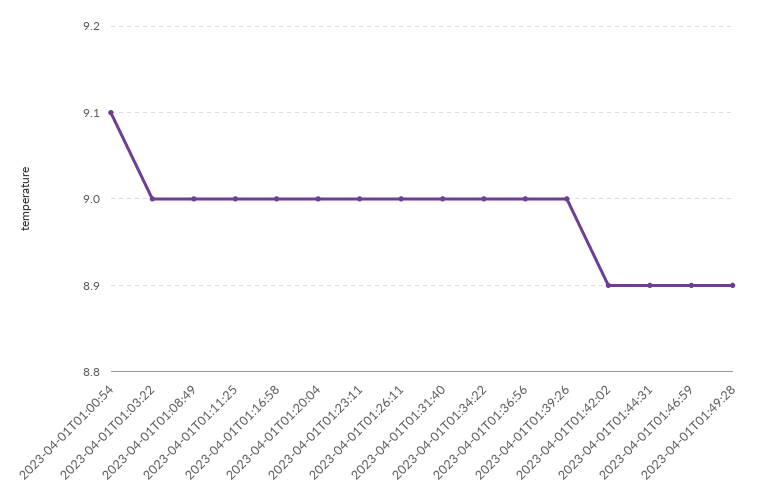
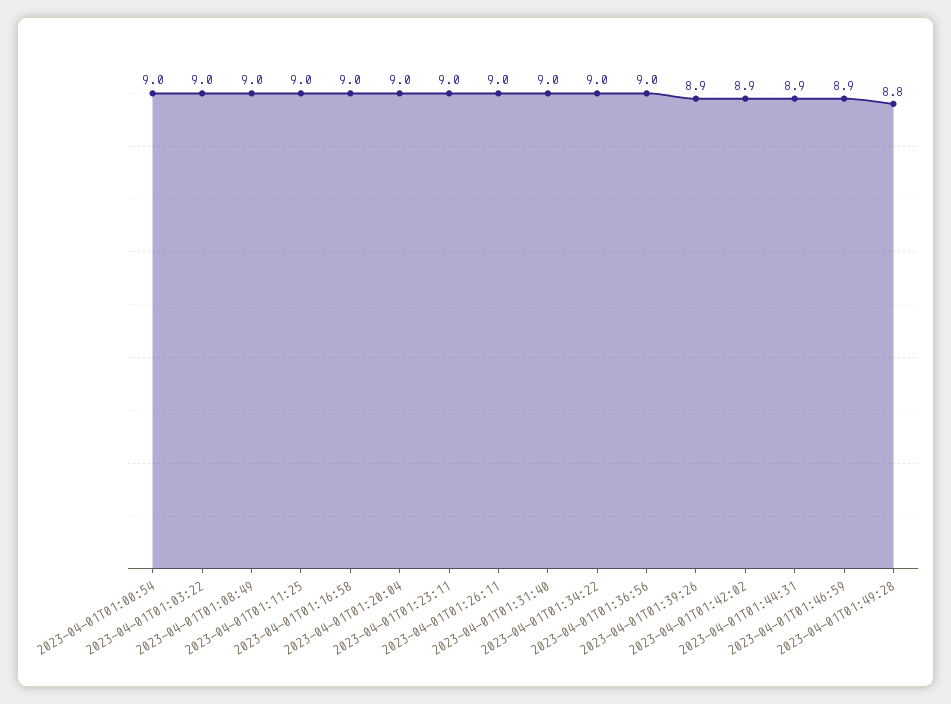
2023-04-01T01:00:54: 9.1 -> 9
2023-04-01T01:39:26: 9 -> 8.9
2023-04-01T01:49:28: 8.9 -> 8.8

